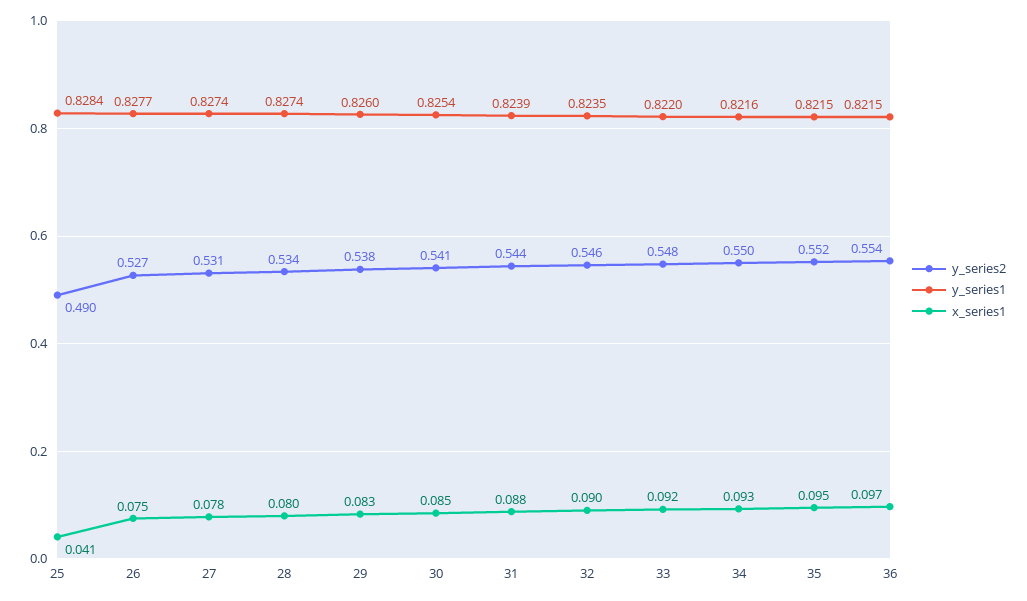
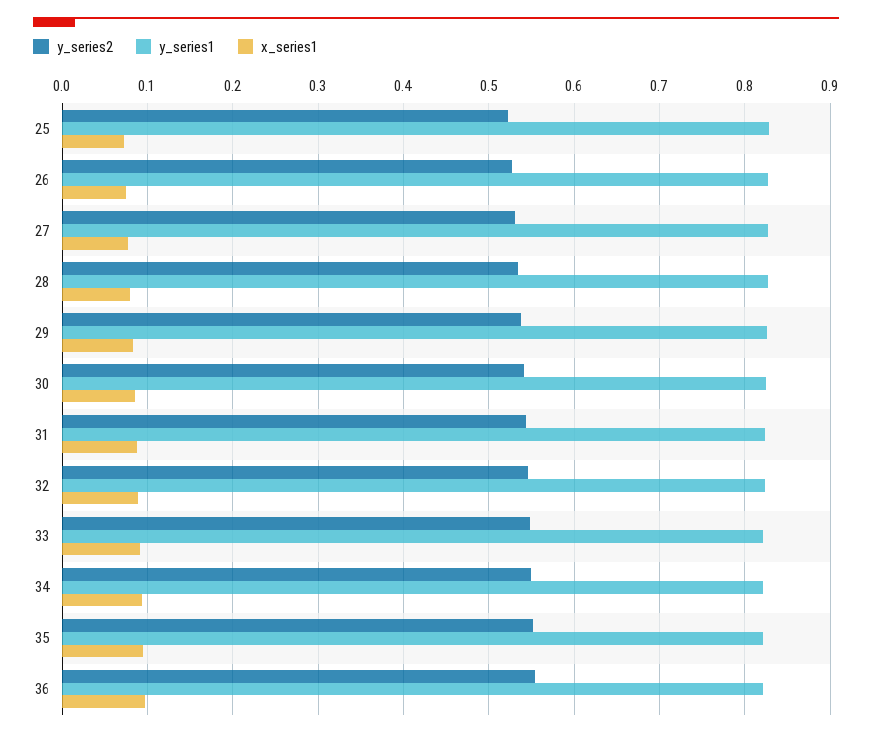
y_series2, 25: 0.49 -> 0.52
x_series1, 25: 0.041 -> 0.07

